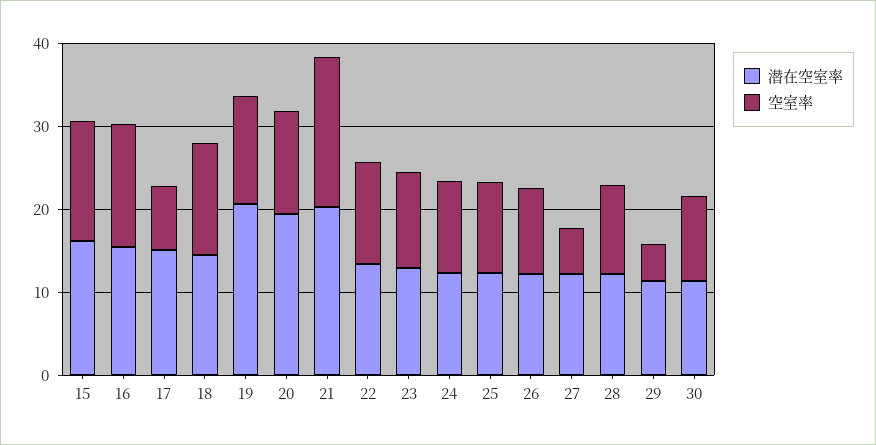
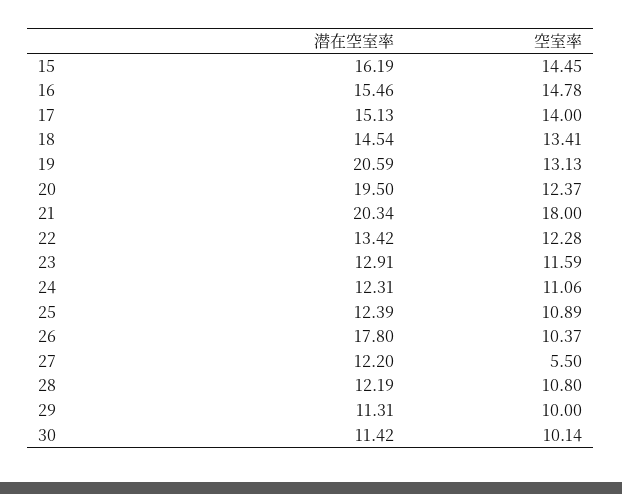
空室率, 17: 8 -> 14
潜在空室率, 26: 12 -> 17.8
空室率, 29: 4 -> 10

